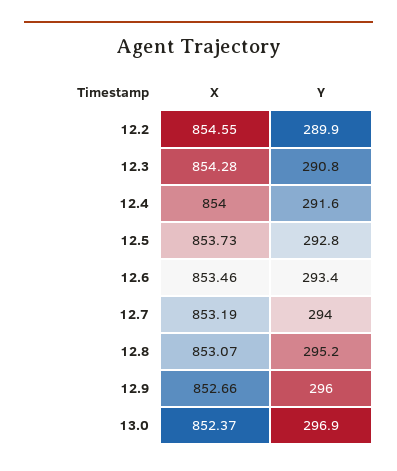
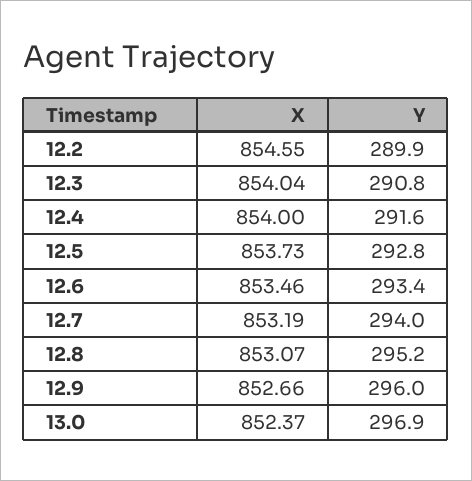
X, 12.3: 854.28 -> 854.04

